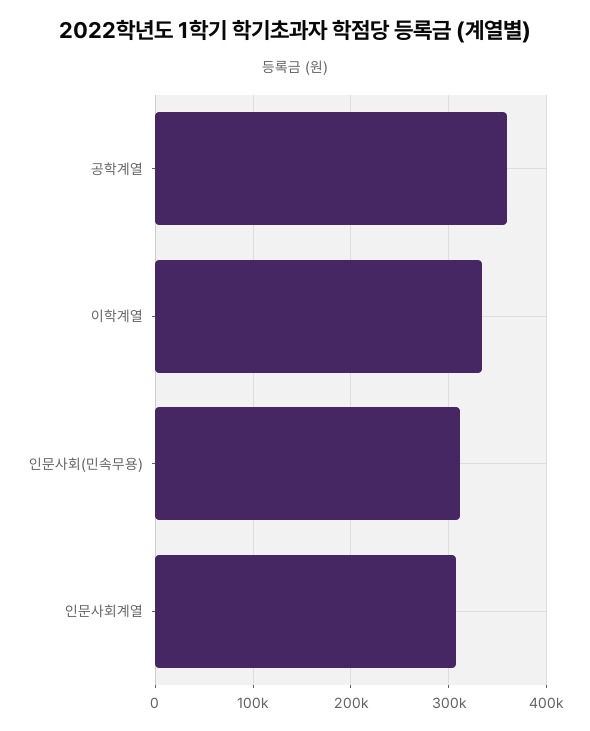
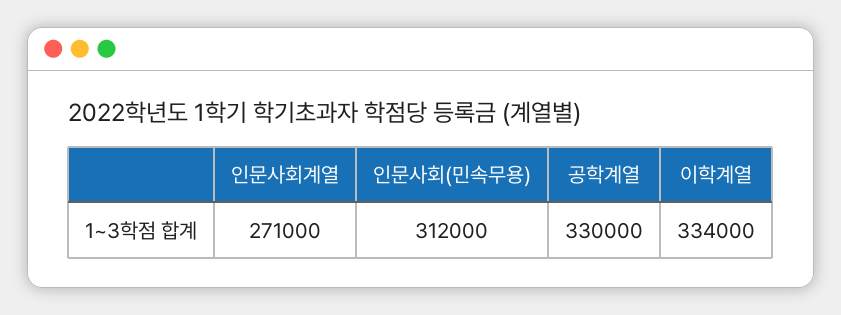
공학계열: 360000 -> 330000
인문사회계열: 310000 -> 271000

